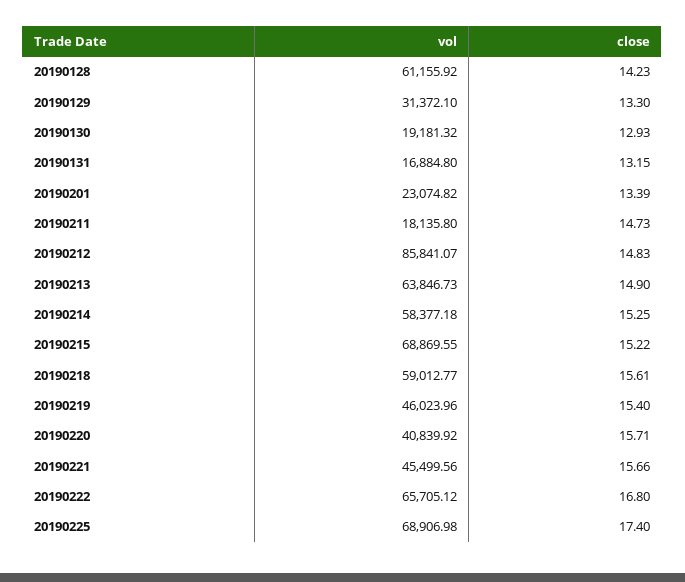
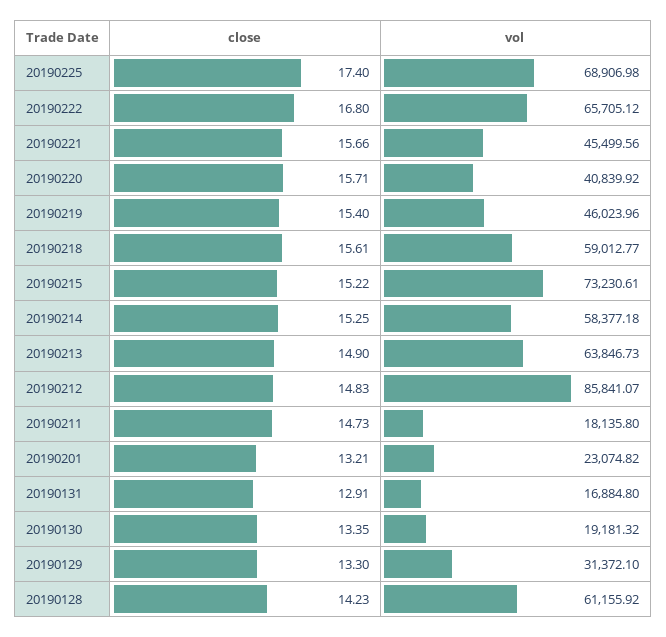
close, 20190130: 12.93 -> 13.35
close, 20190131: 13.15 -> 12.91
close, 20190201: 13.39 -> 13.21
vol, 20190215: 68869.55 -> 73230.61

